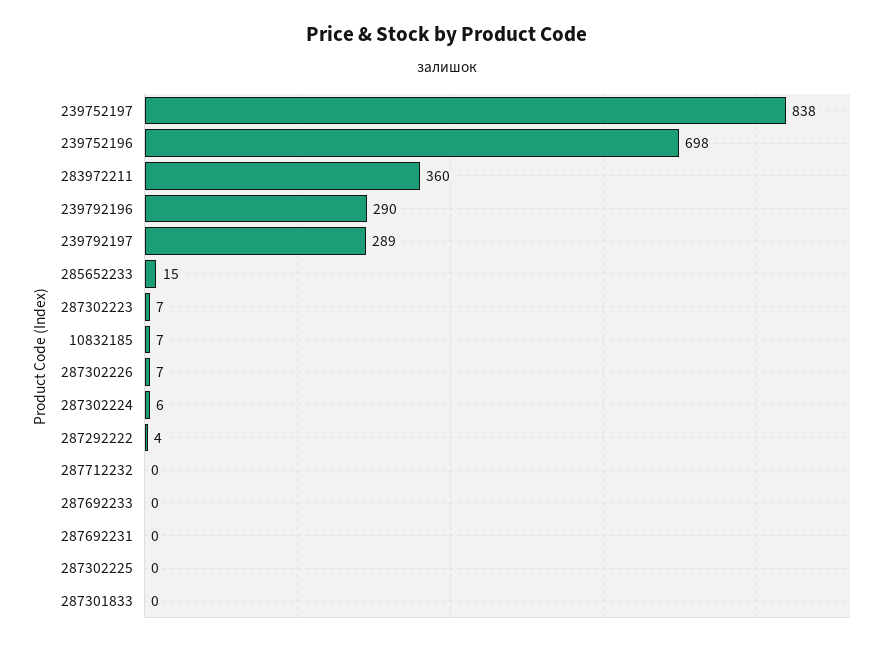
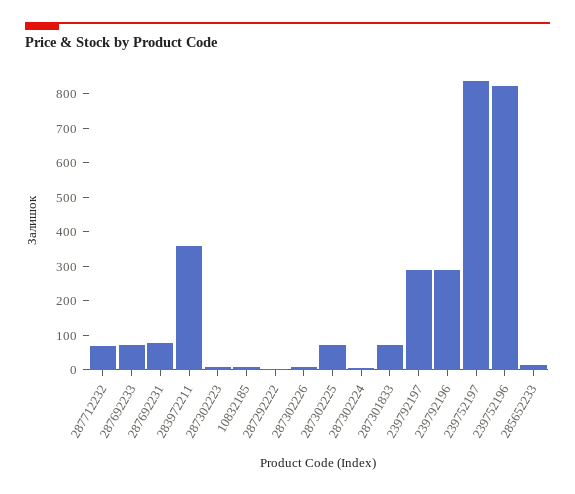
239752196: 698 -> 825
287712232: 0 -> 75
287692233: 0 -> 75
287692231: 0 -> 75
287302225: 0 -> 75
287301833: 0 -> 75

